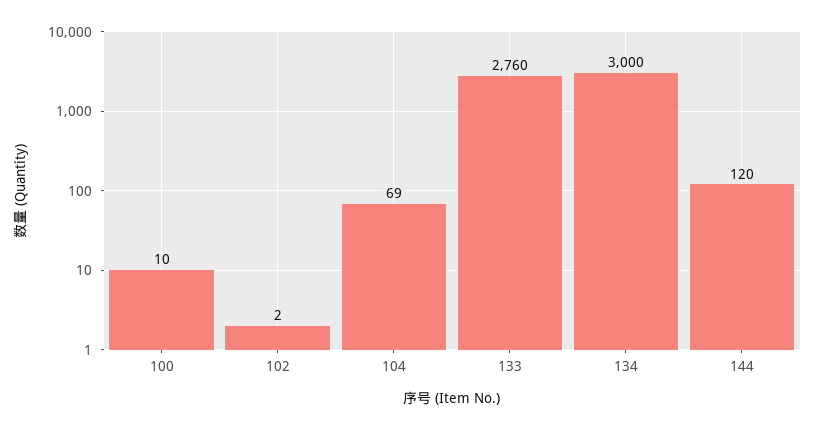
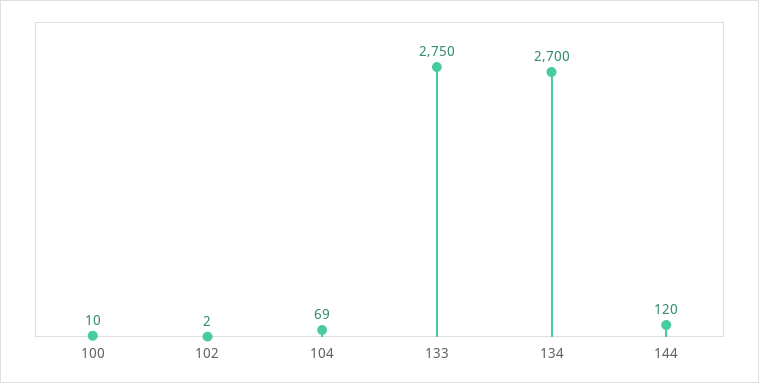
133: 2760 -> 2750
134: 3000 -> 2700

